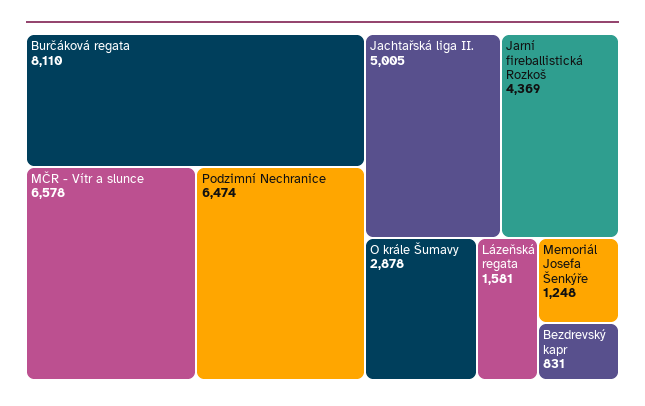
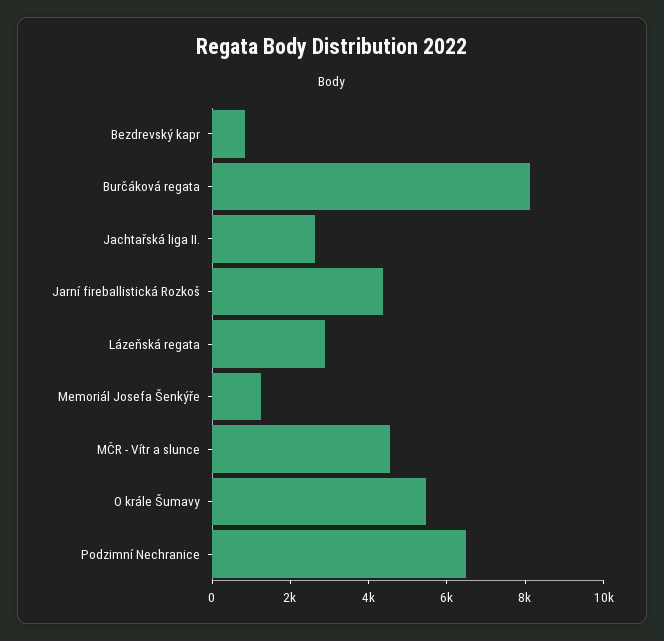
MČR - Vítr a slunce: 6578 -> 4500
Jachtařská liga II.: 5005 -> 2500
O krále Šumavy: 2878 -> 5500
Lázeňská regata: 1581 -> 3000

